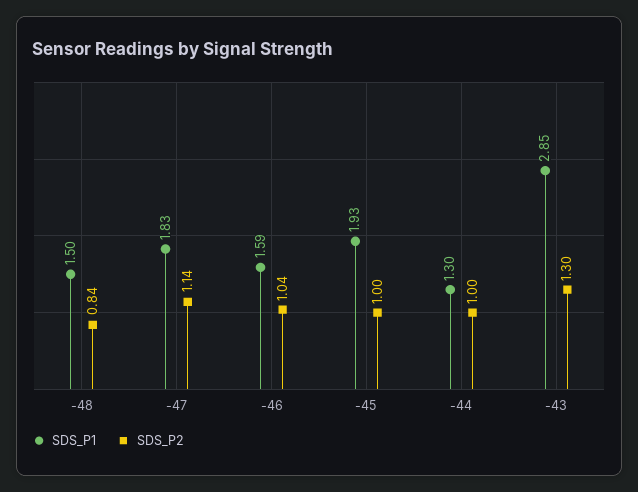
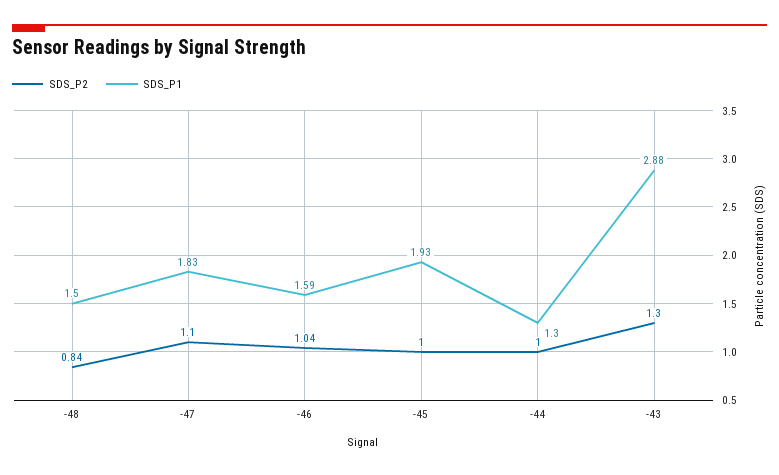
SDS_P2, -47: 1.14 -> 1.1
SDS_P1, -43: 2.85 -> 2.88

